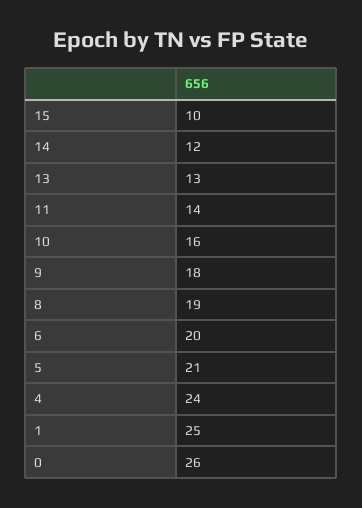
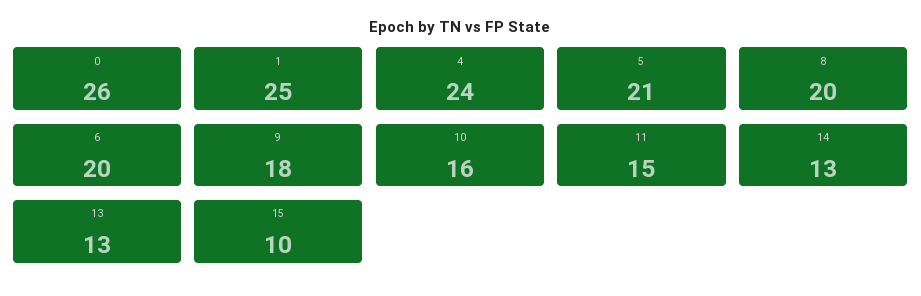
14: 12 -> 13
11: 14 -> 15
8: 19 -> 20

